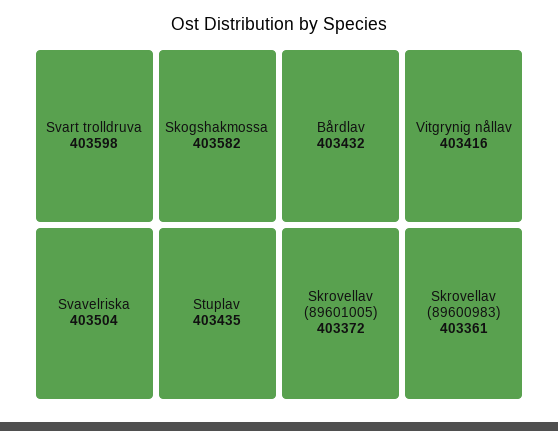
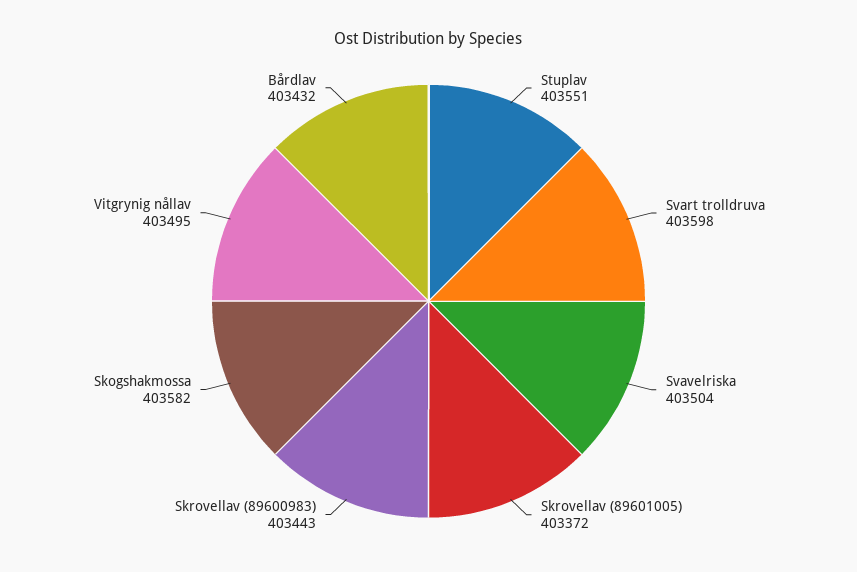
Stuplav: 403435 -> 403551
Vitgrynig nållav: 403416 -> 403495
Skrovellav (89600983): 403361 -> 403443

